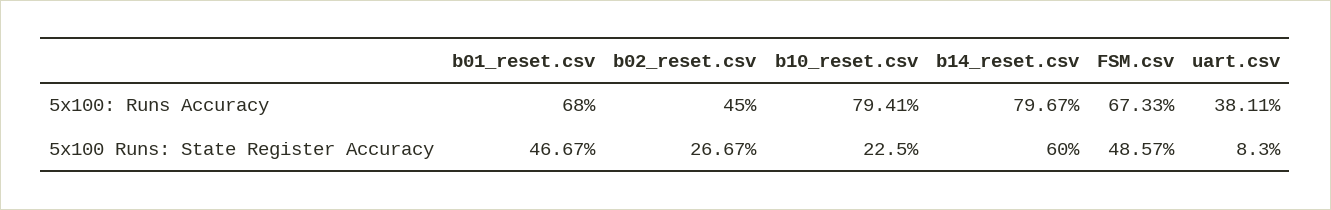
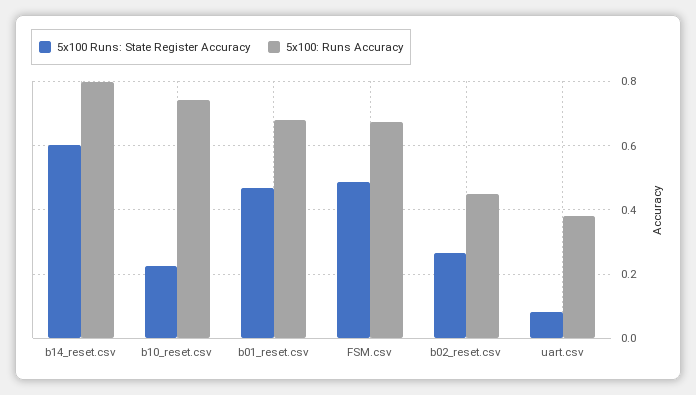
5x100: Runs Accuracy, b10_reset.csv: 0.7941 -> 0.74

